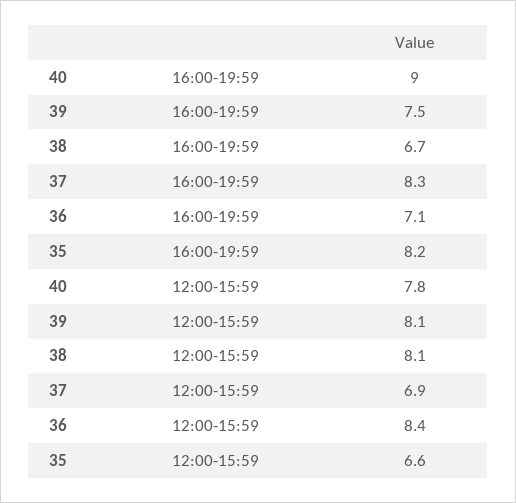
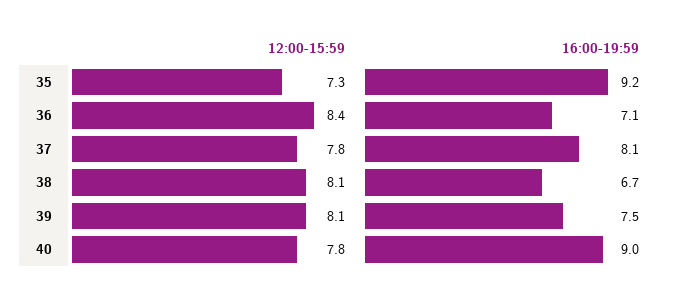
37, 16:00-19:59: 8.3 -> 8.1
35, 16:00-19:59: 8.2 -> 9.2
37, 12:00-15:59: 6.9 -> 7.8
35, 12:00-15:59: 6.6 -> 7.3

